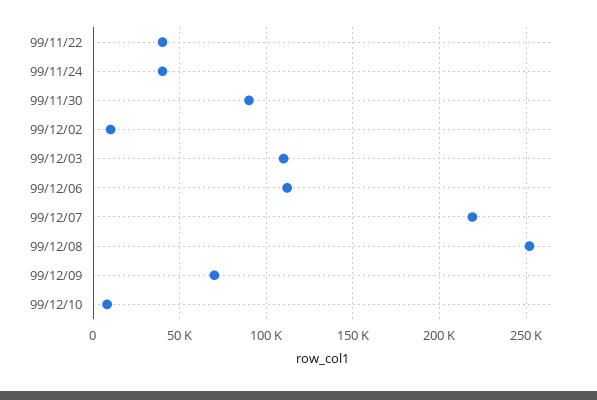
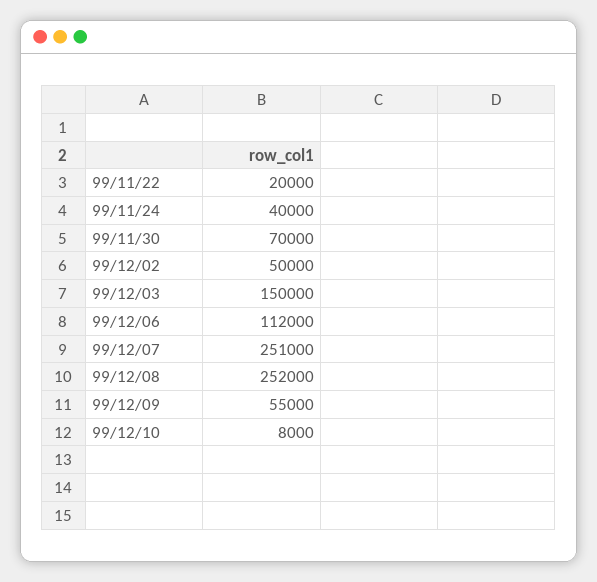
99/11/22: 40000 -> 20000
99/11/30: 90000 -> 70000
99/12/02: 10000 -> 50000
99/12/03: 110000 -> 150000
99/12/07: 220000 -> 251000
99/12/09: 70000 -> 55000

